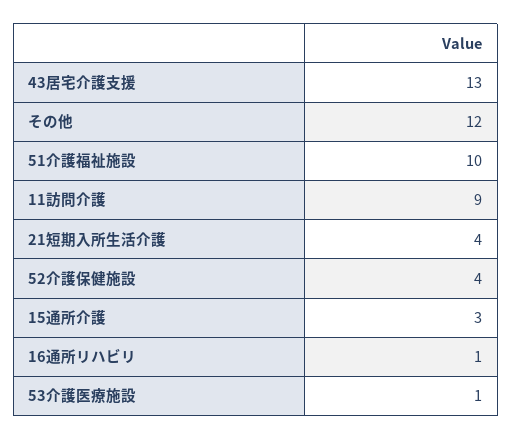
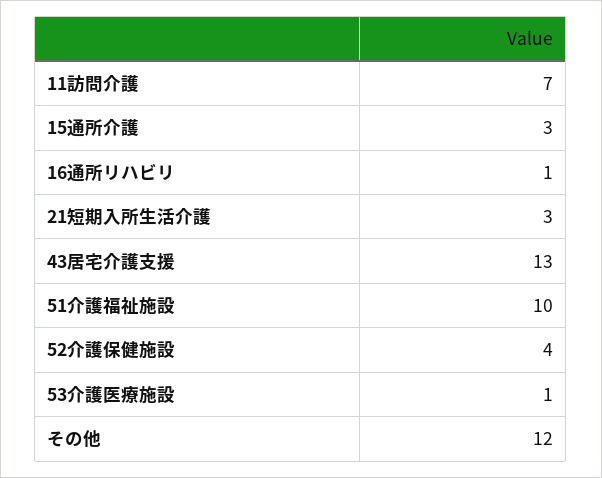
11訪問介護: 9 -> 7
21短期入所生活介護: 4 -> 3

